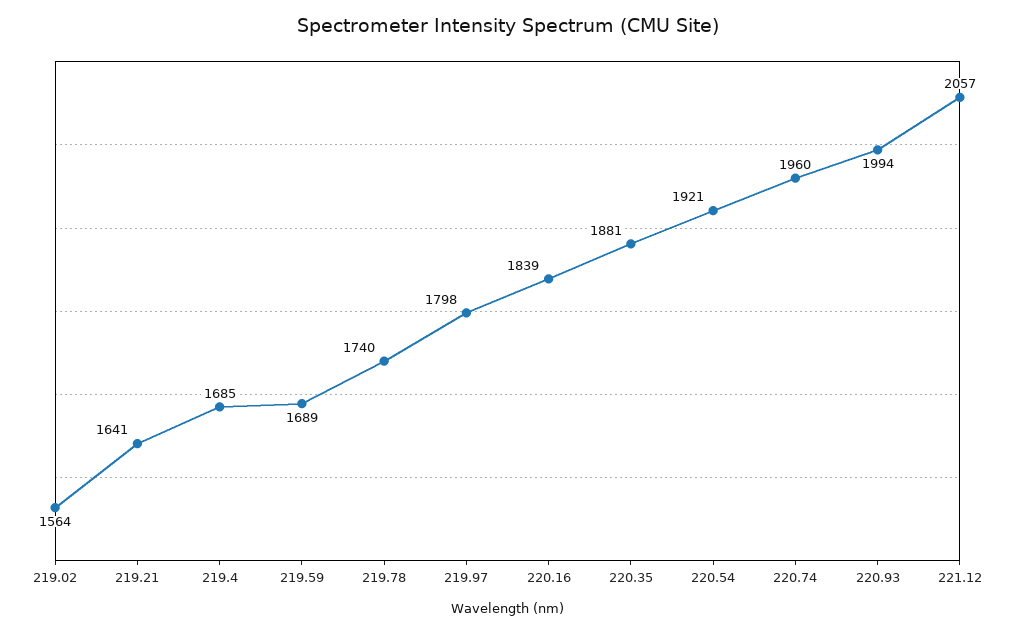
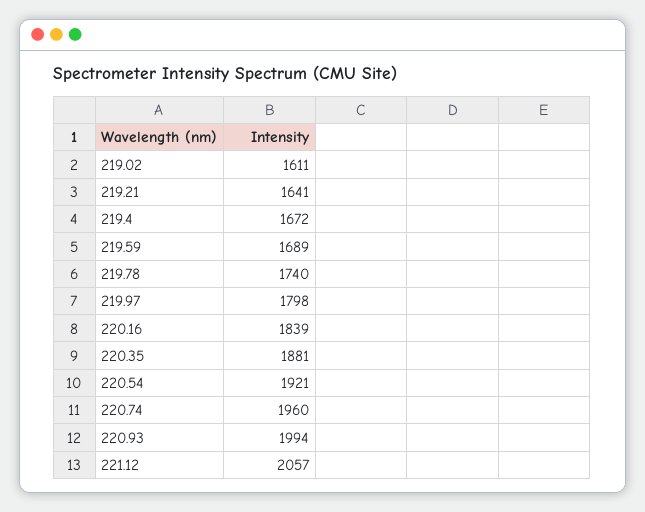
219.02: 1564 -> 1611
219.4: 1685 -> 1672

